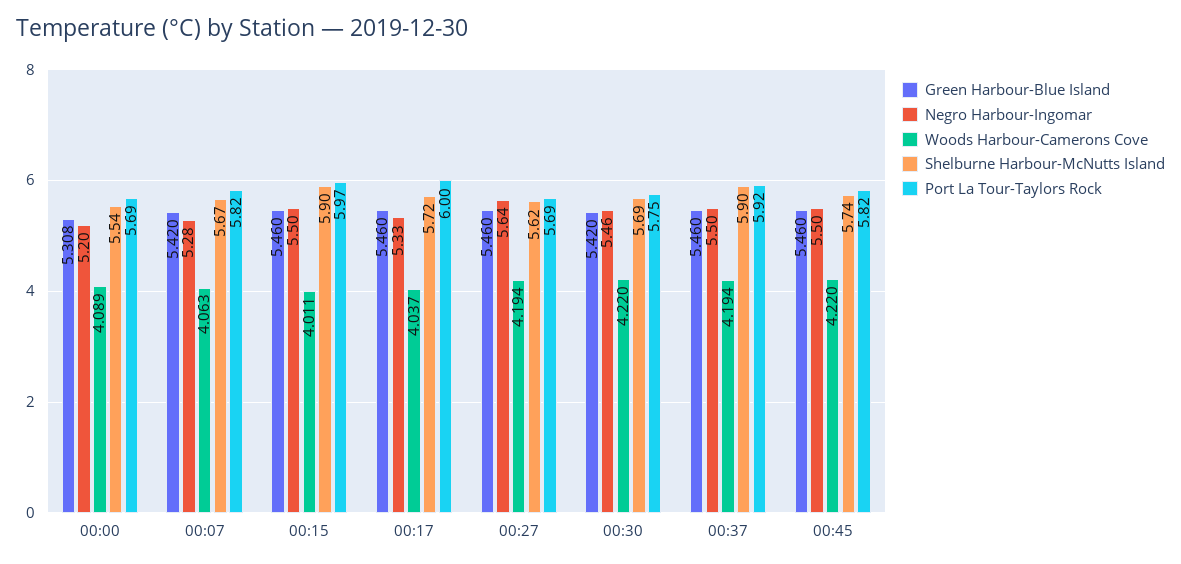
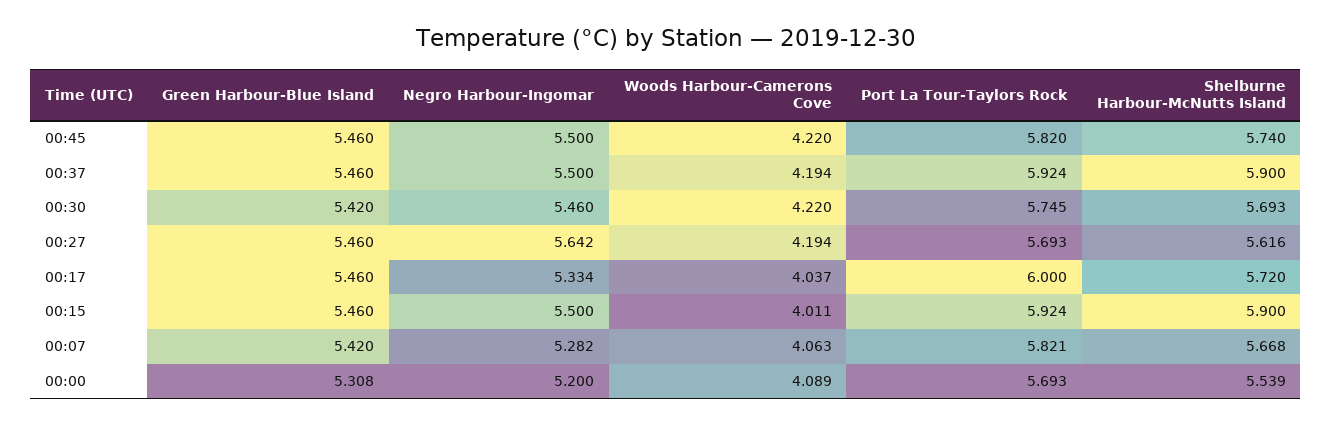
Port La Tour-Taylors Rock, 00:15: 5.97 -> 5.924

